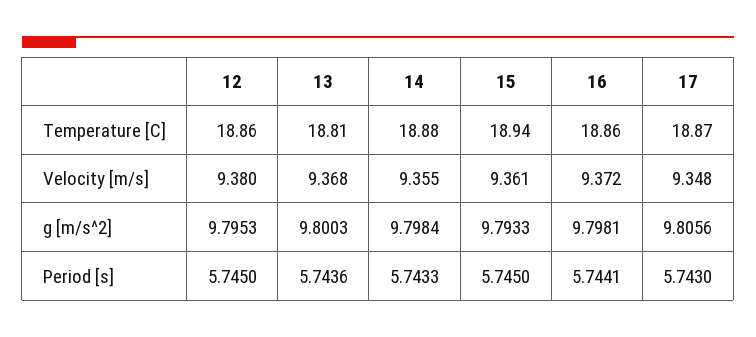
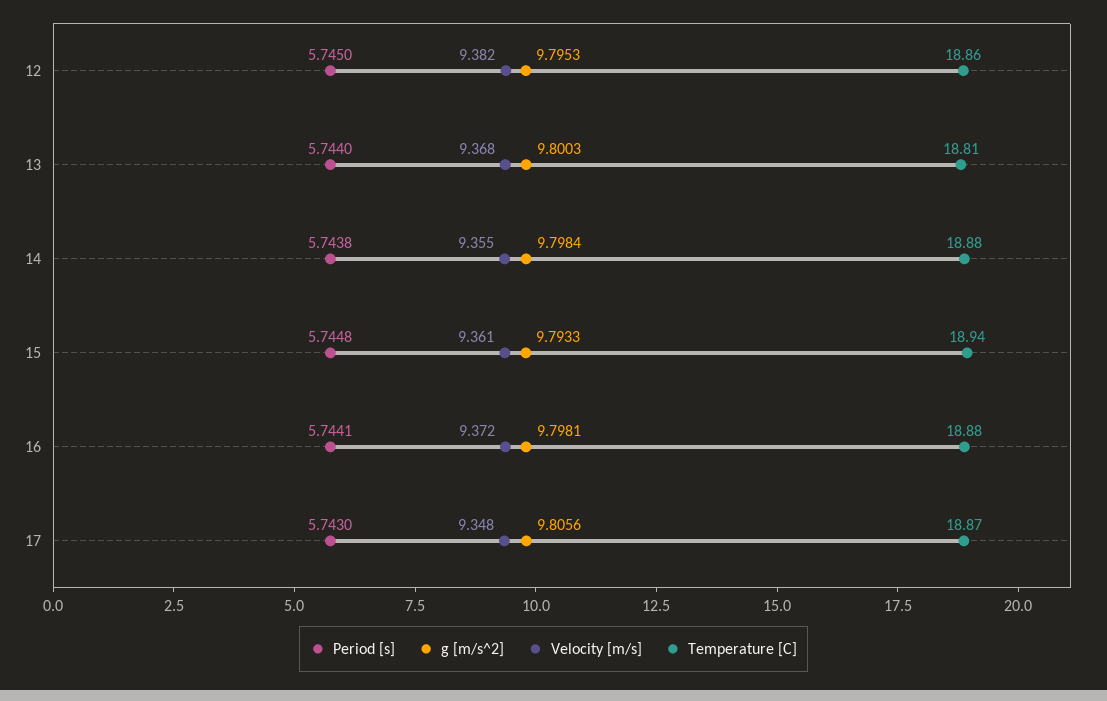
Temperature [C], 16: 18.86 -> 18.88
Velocity [m/s], 12: 9.38 -> 9.382
Period [s], 13: 5.7436 -> 5.744
Period [s], 14: 5.7433 -> 5.7438
Period [s], 15: 5.745 -> 5.7448

